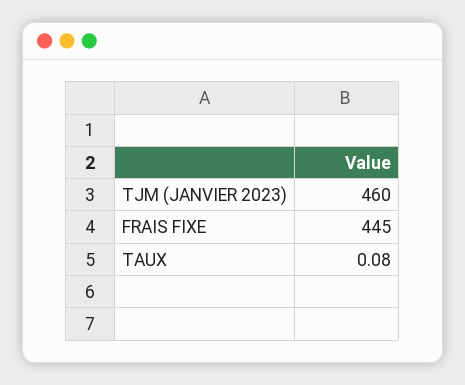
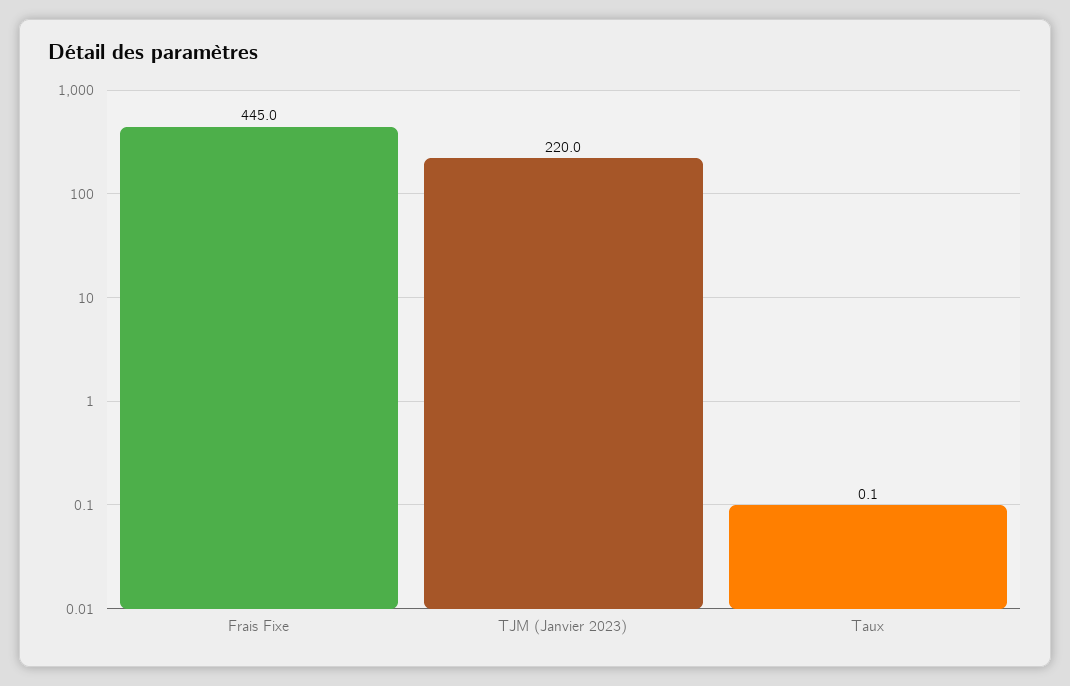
TJM (JANVIER 2023): 460 -> 220

